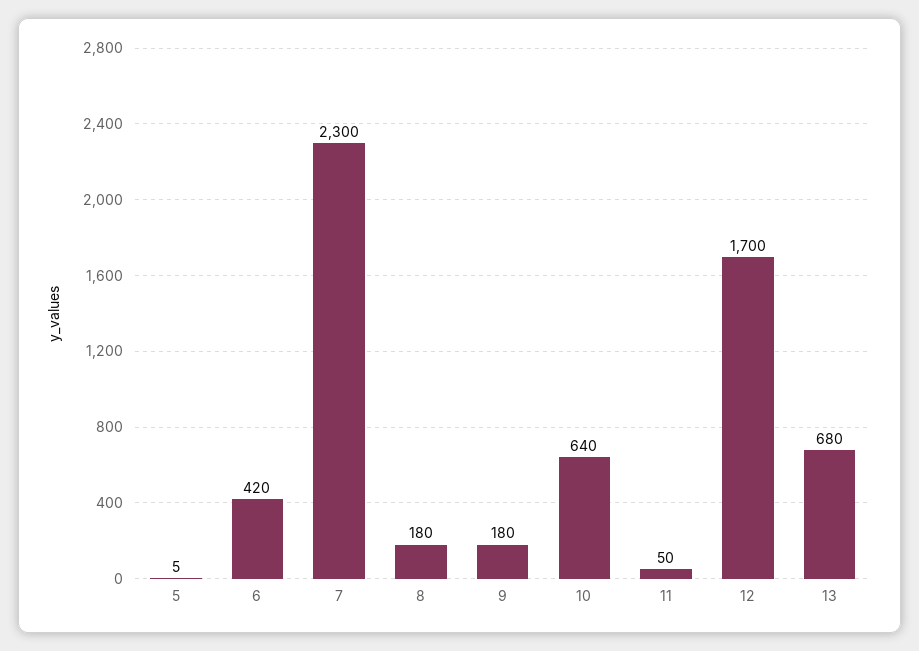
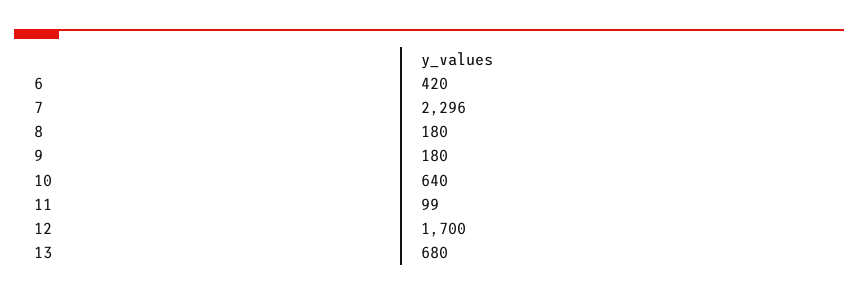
5: 5 -> none
7: 2300 -> 2296
11: 50 -> 99

